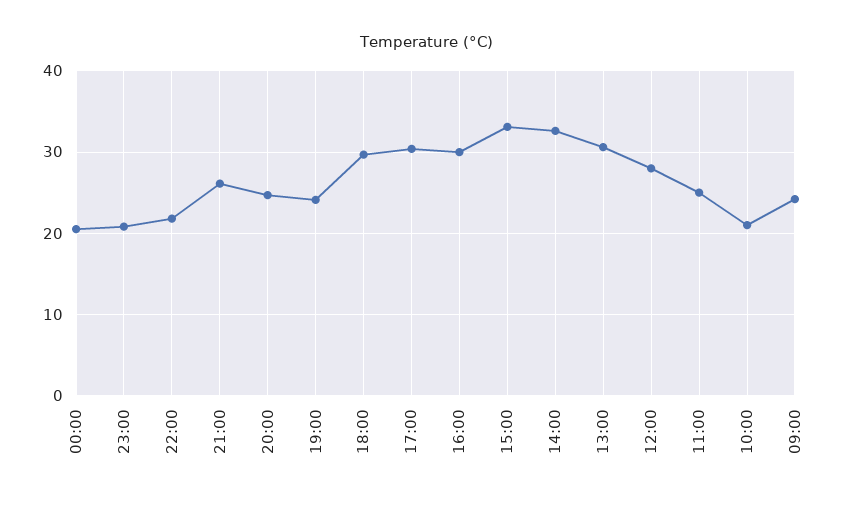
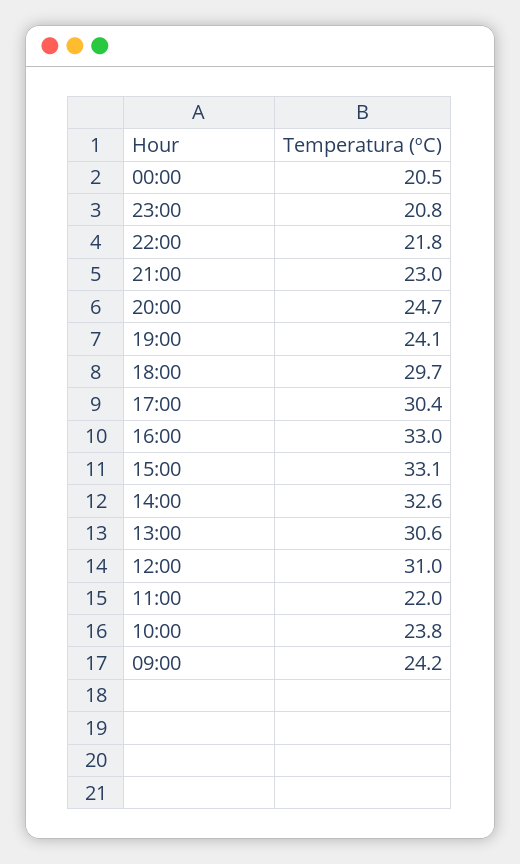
21:00: 26 -> 23
16:00: 30 -> 33
12:00: 28 -> 31
11:00: 25 -> 22
10:00: 21 -> 23.8

